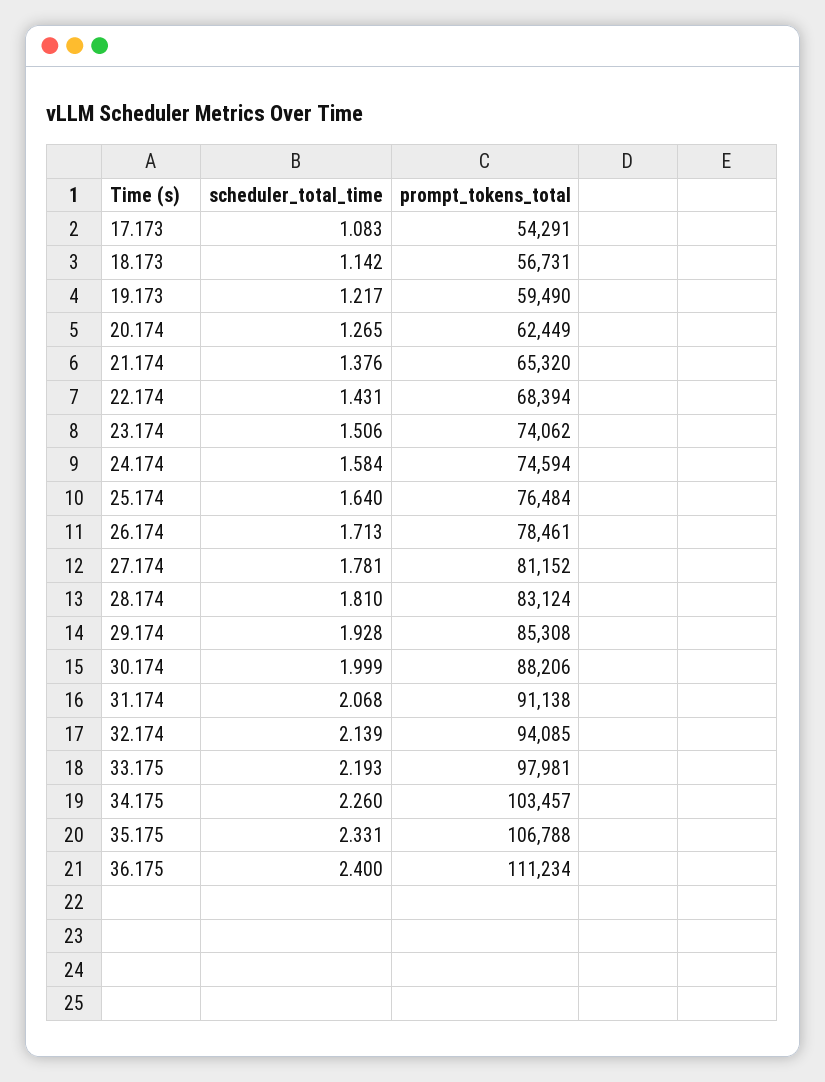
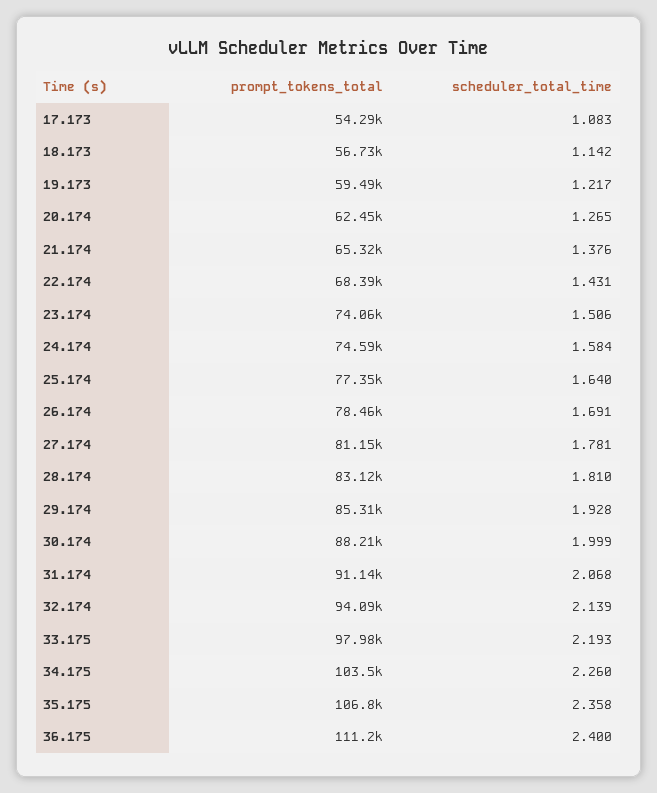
prompt_tokens_total, 25.174: 76484 -> 77350
scheduler_total_time, 26.174: 1.713 -> 1.691
scheduler_total_time, 35.175: 2.331 -> 2.358

